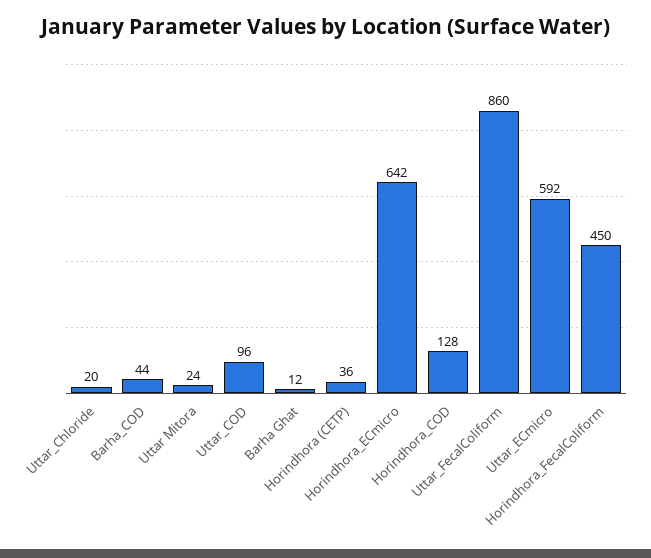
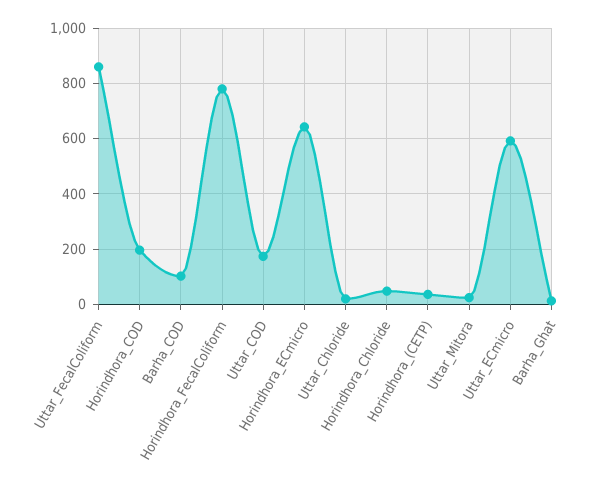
Barha_COD: 44 -> 100
Uttar_COD: 96 -> 175
Horindhora_COD: 128 -> 200
Horindhora_FecalColiform: 450 -> 775
Horindhora_Chloride: none -> 50

